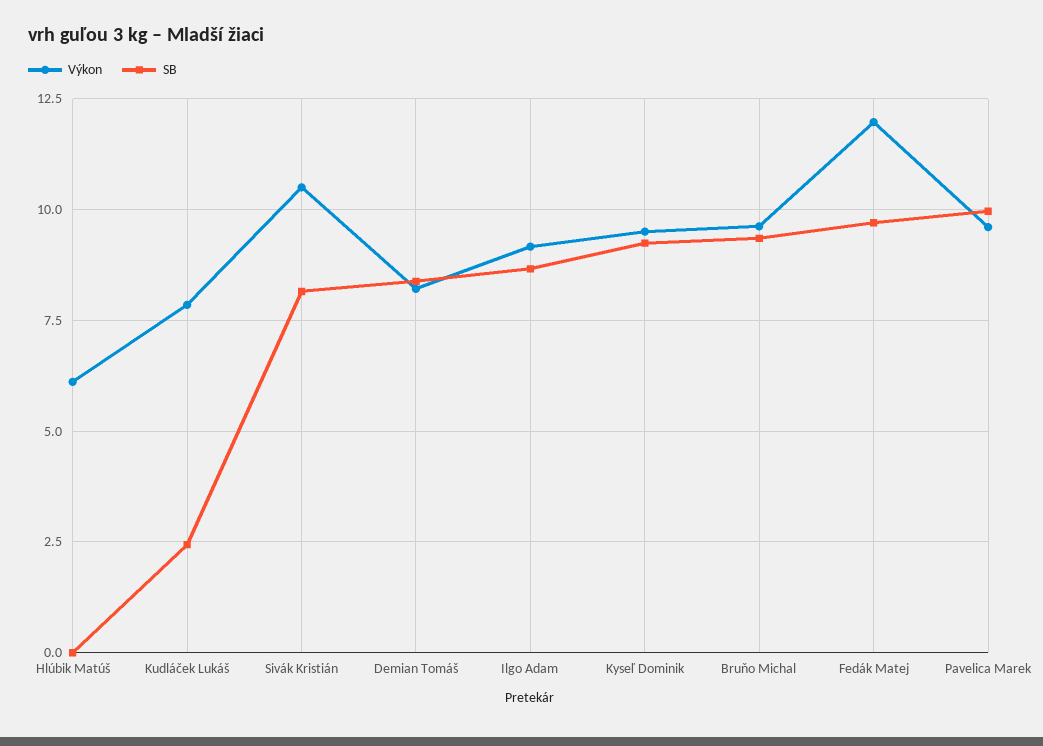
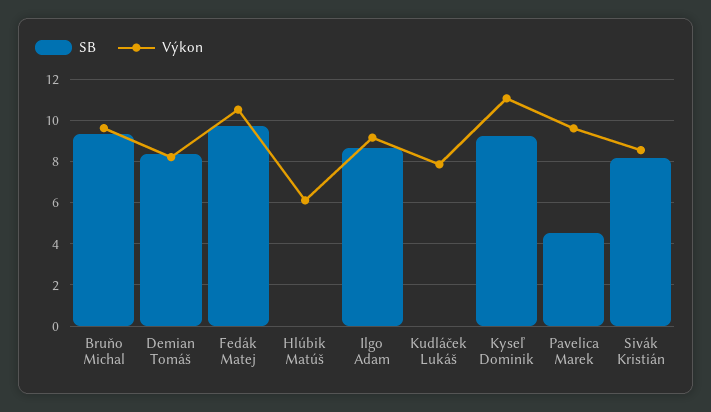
SB, Kudláček Lukáš: 2.5 -> 0
Výkon, Sivák Kristián: 10.5 -> 8.5
Výkon, Kyseľ Dominik: 9.5 -> 11
Výkon, Fedák Matej: 12 -> 10.5
SB, Pavelica Marek: 10 -> 4.5

